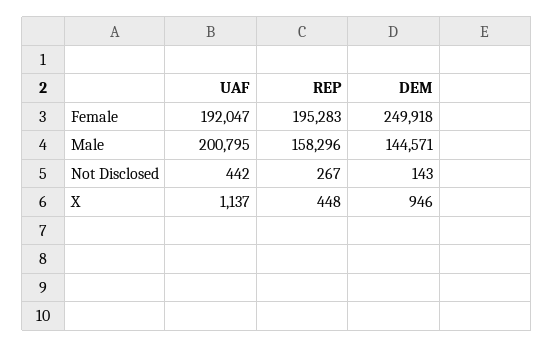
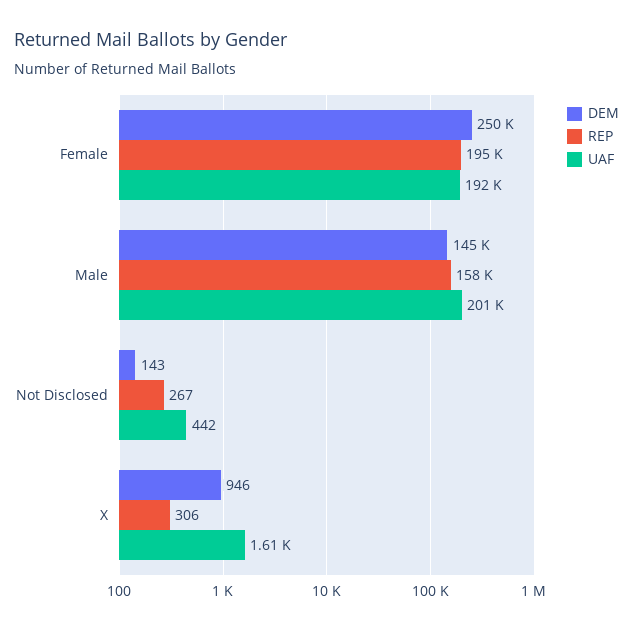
UAF, X: 1137 -> 1610
REP, X: 448 -> 306

